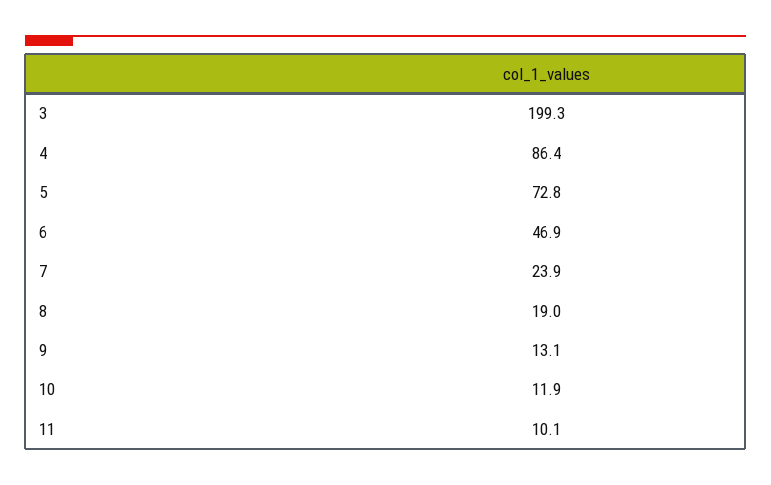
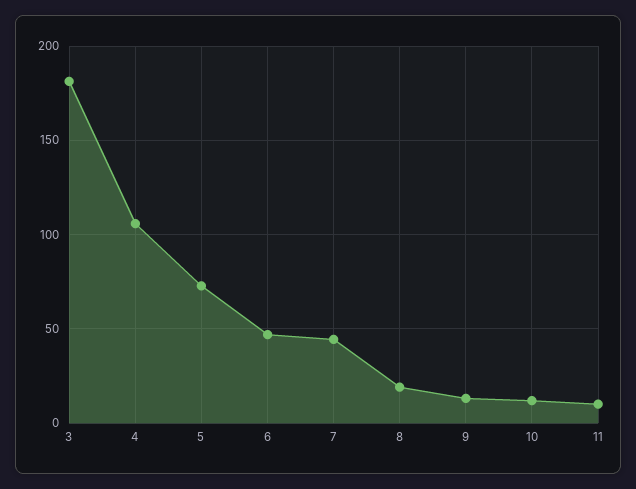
3: 199.3 -> 180
4: 86.4 -> 105
7: 23.9 -> 45

